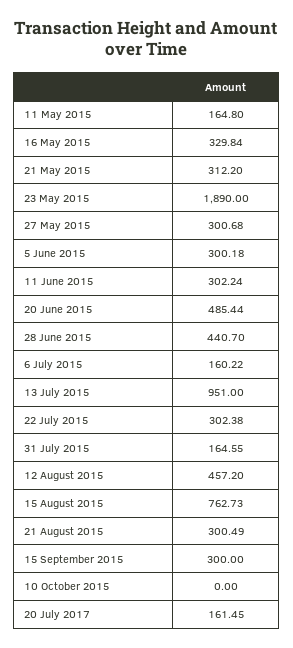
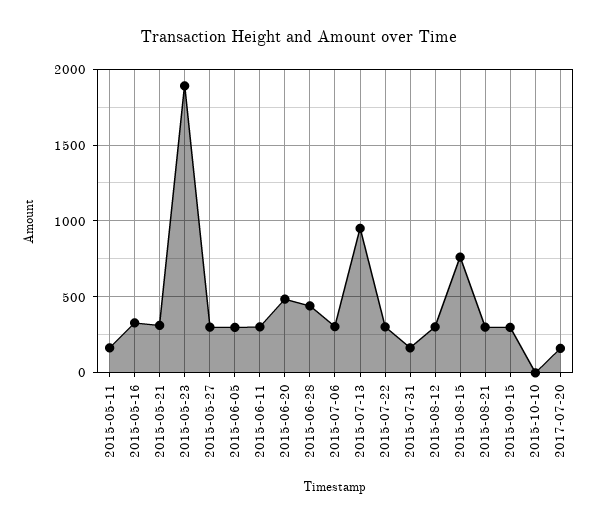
6 July 2015: 160.22 -> 300
12 August 2015: 457.2 -> 300

